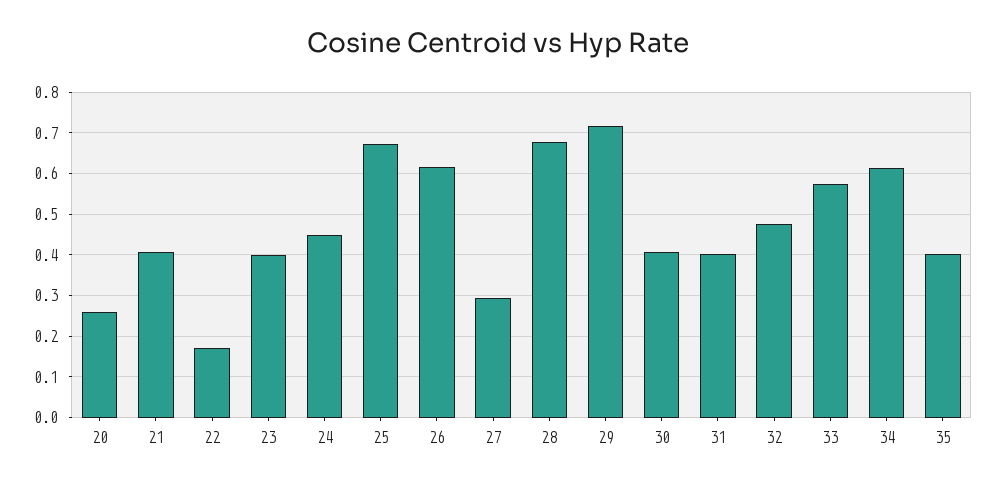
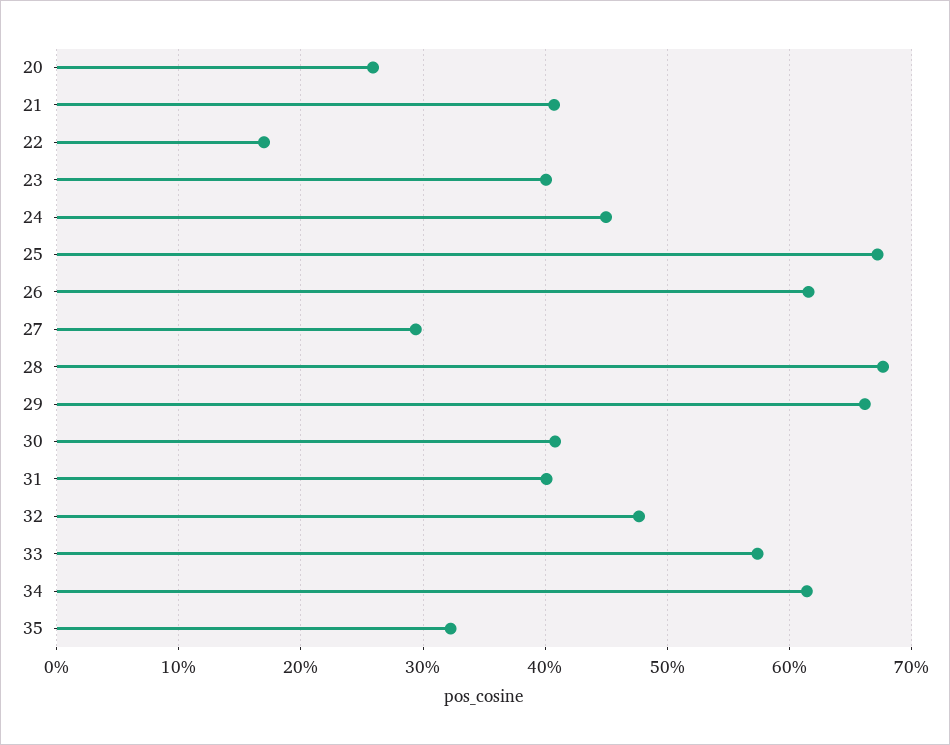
29: 0.72 -> 0.66
35: 0.4 -> 0.32

